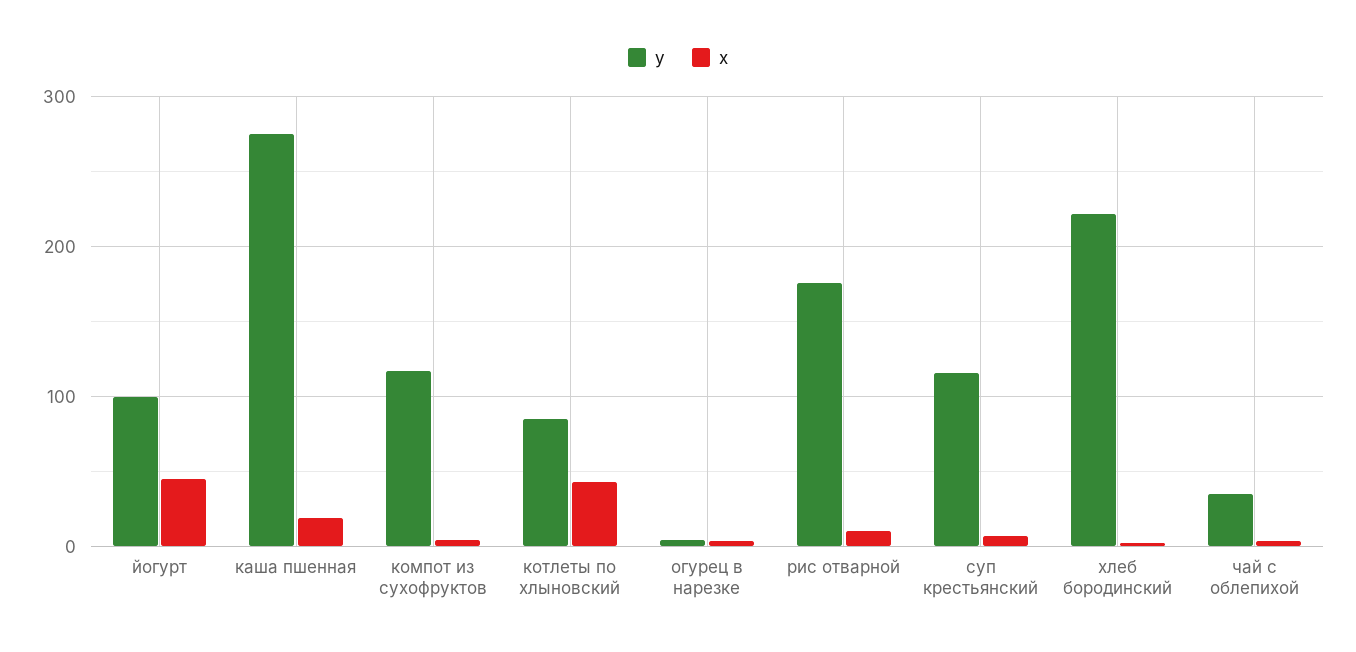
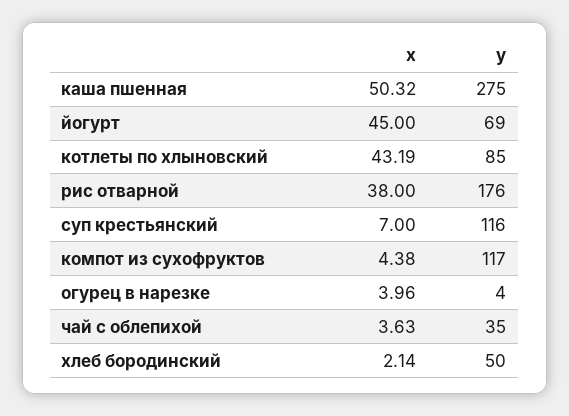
y, йогурт: 100 -> 69
x, каша пшенная: 20 -> 50.32
x, рис отварной: 10 -> 38
y, хлеб бородинский: 220 -> 50

